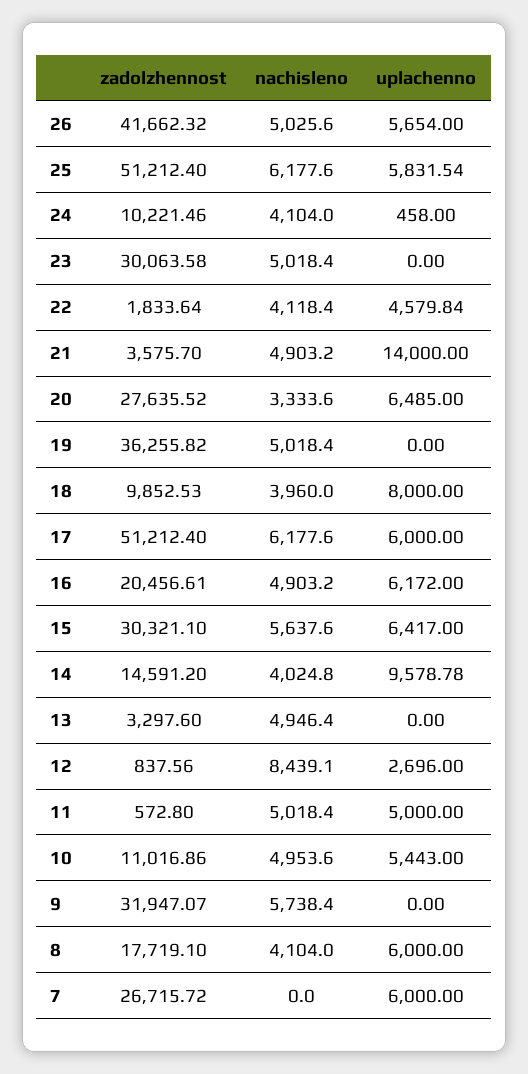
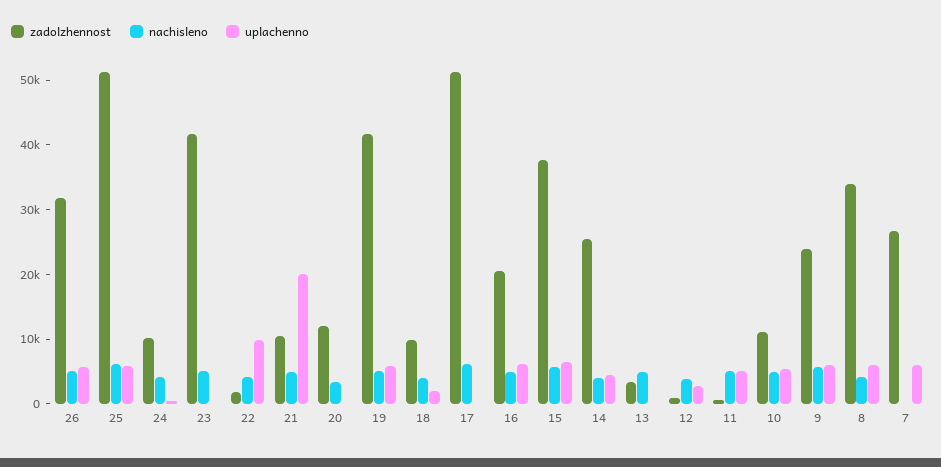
zadolzhennost, 26: 41662.32 -> 32000
zadolzhennost, 23: 30063.58 -> 42000
uplachenno, 22: 4579.84 -> 10000
zadolzhennost, 21: 3575.7 -> 10000
uplachenno, 21: 14000 -> 20000
zadolzhennost, 20: 27635.52 -> 12000
uplachenno, 20: 6485 -> 0
zadolzhennost, 19: 36255.82 -> 42000
uplachenno, 19: 0 -> 6000
uplachenno, 18: 8000 -> 2000
uplachenno, 17: 6000 -> 0
zadolzhennost, 15: 30321.1 -> 38000
zadolzhennost, 14: 14591.2 -> 26000
uplachenno, 14: 9578.78 -> 4000
nachisleno, 12: 8439.1 -> 4000
zadolzhennost, 9: 31947.07 -> 24000
uplachenno, 9: 0 -> 6000
zadolzhennost, 8: 17719.1 -> 34000

